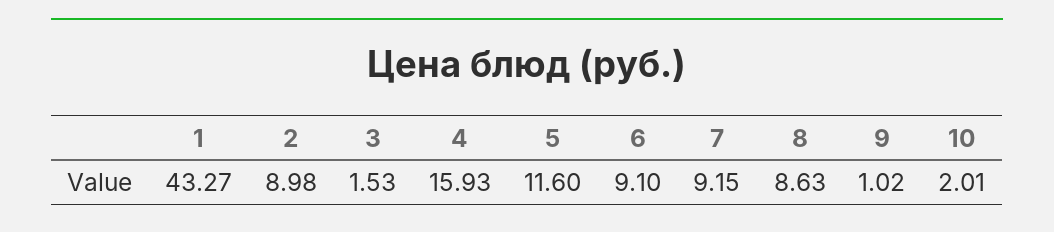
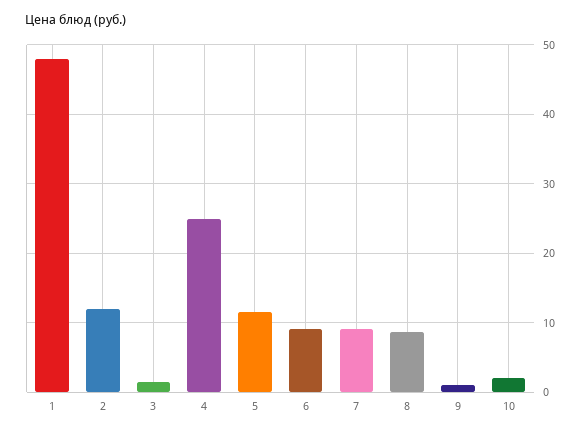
1: 43.27 -> 48
2: 8.98 -> 12
4: 15.93 -> 25

